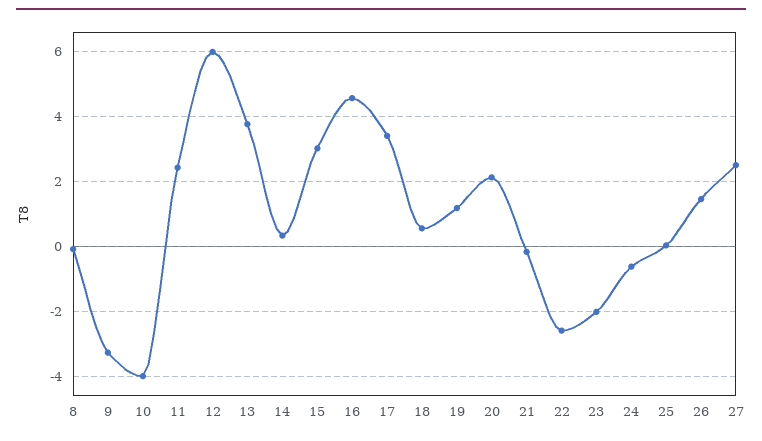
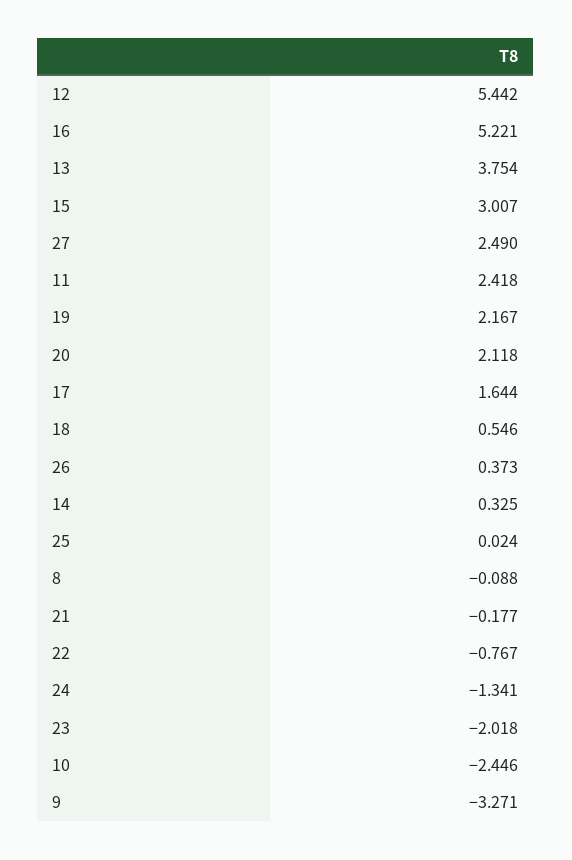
10: -4 -> -2.446
12: 6 -> 5.442
16: 4.6 -> 5.221
17: 3.4 -> 1.644
19: 1.2 -> 2.167
22: -2.6 -> -0.767
24: -0.6 -> -1.341
26: 1.4 -> 0.373

